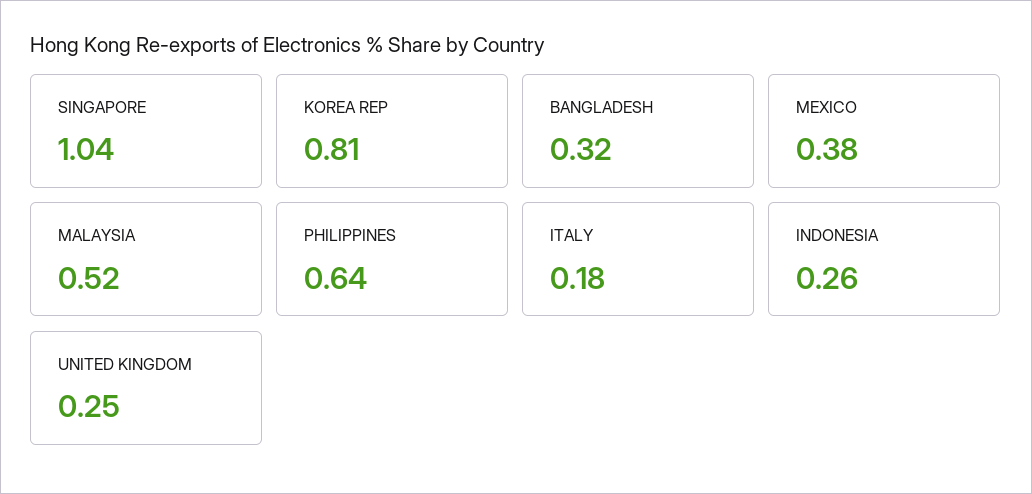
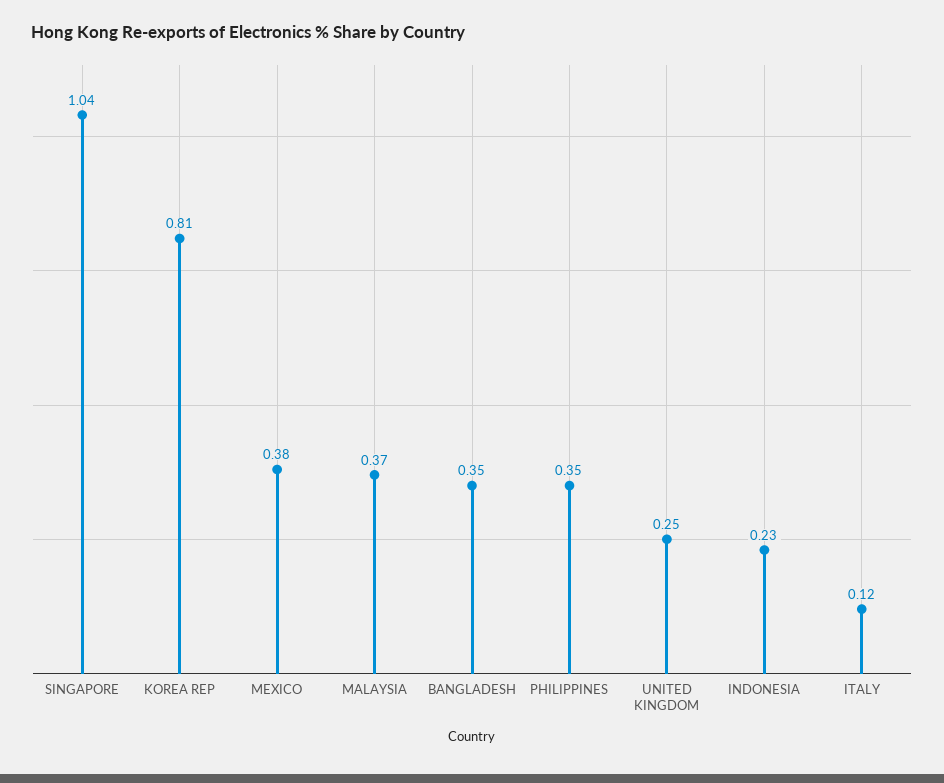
BANGLADESH: 0.32 -> 0.35
MALAYSIA: 0.52 -> 0.37
PHILIPPINES: 0.64 -> 0.35
ITALY: 0.18 -> 0.12
INDONESIA: 0.26 -> 0.23

